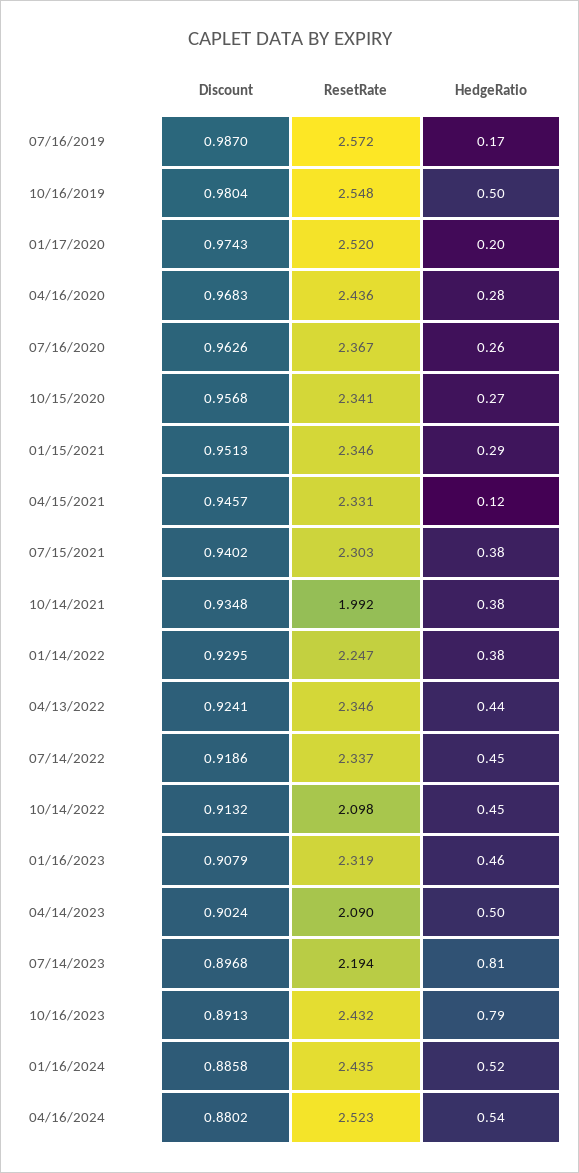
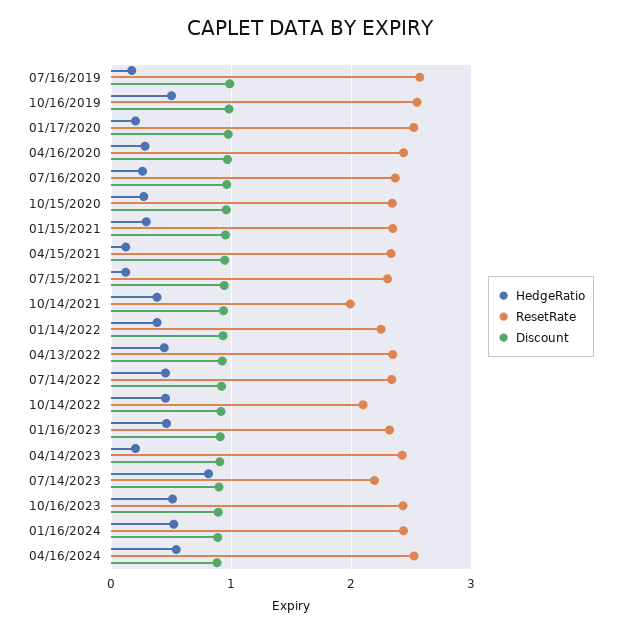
HedgeRatio, 07/15/2021: 0.38 -> 0.1
ResetRate, 04/14/2023: 2.09 -> 2.4
HedgeRatio, 04/14/2023: 0.5 -> 0.2
HedgeRatio, 10/16/2023: 0.79 -> 0.5

